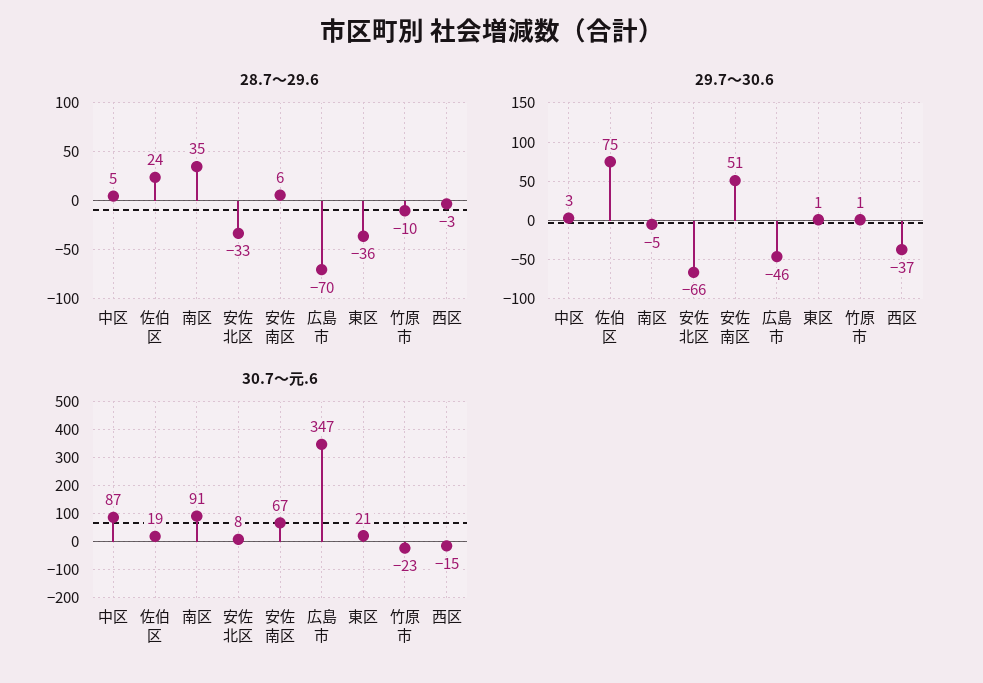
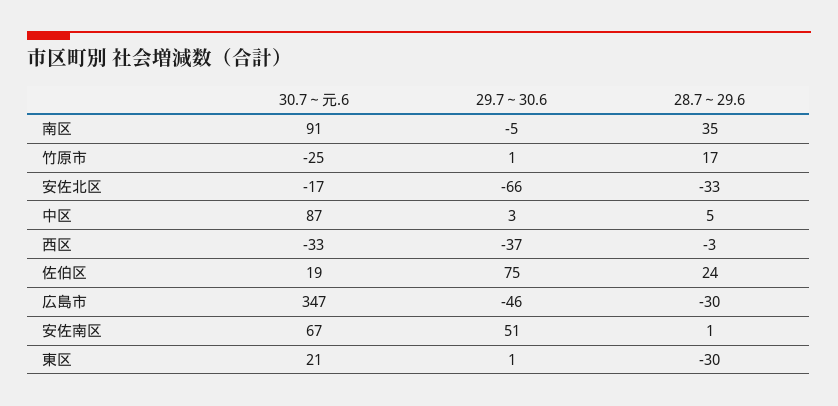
28.7～29.6, 安佐南区: 6 -> 1
28.7～29.6, 広島市: -70 -> -30
28.7～29.6, 東区: -36 -> -30
28.7～29.6, 竹原市: -10 -> 17
30.7～元.6, 安佐北区: 8 -> -17
30.7～元.6, 竹原市: -23 -> -25
30.7～元.6, 西区: -15 -> -33

